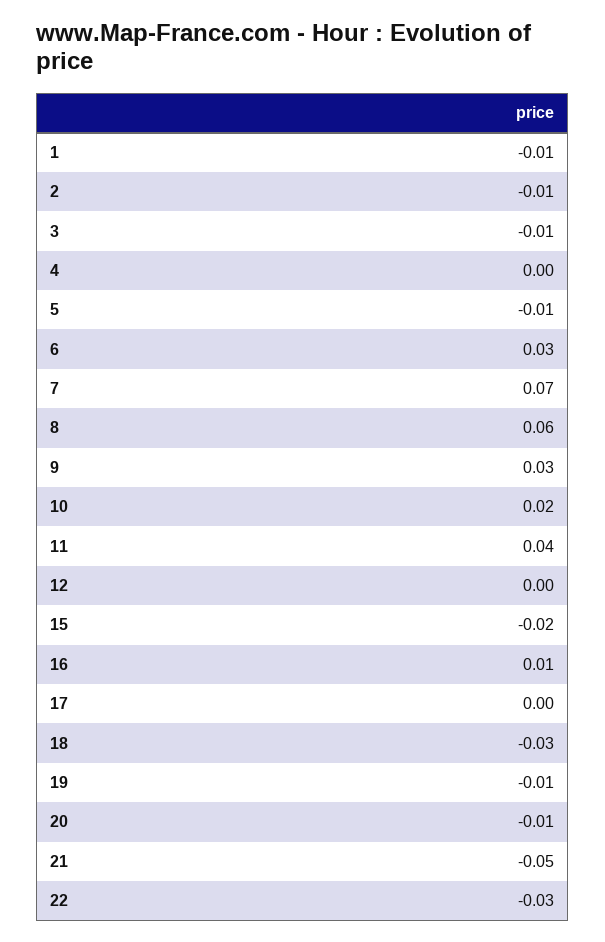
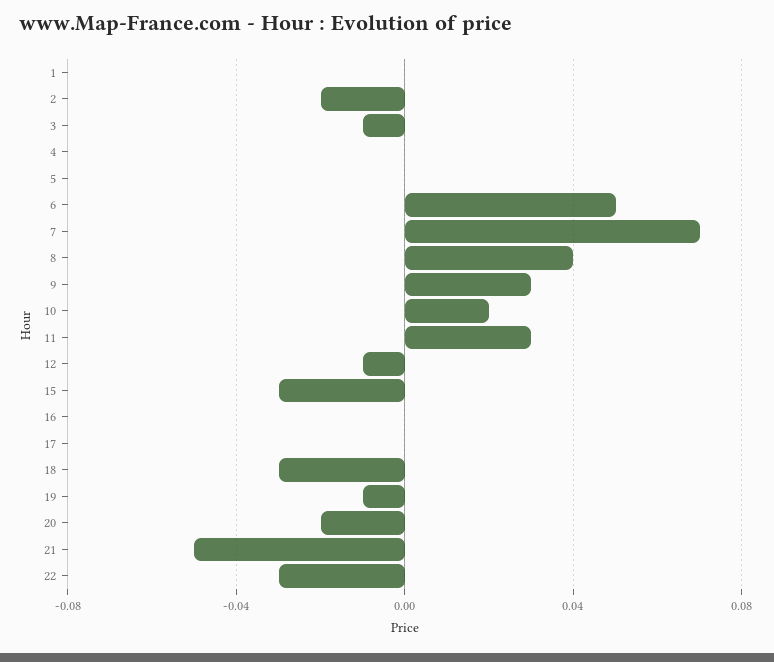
1: -0.01 -> 0
2: -0.01 -> -0.02
5: -0.01 -> 0
6: 0.03 -> 0.05
8: 0.06 -> 0.04
11: 0.04 -> 0.03
12: 0 -> -0.01
15: -0.02 -> -0.03
16: 0.01 -> 0
20: -0.01 -> -0.02

